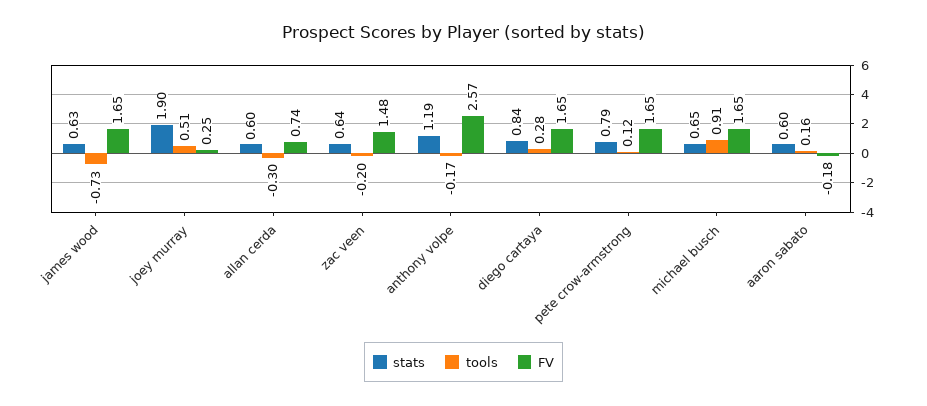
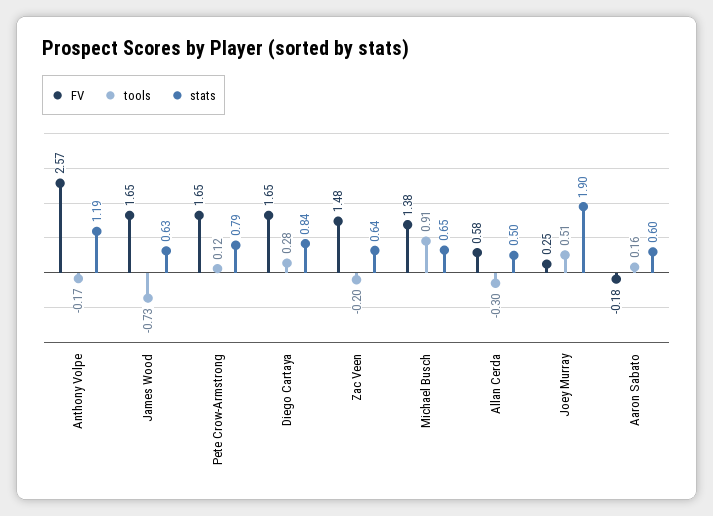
stats, allan cerda: 0.6 -> 0.5
FV, allan cerda: 0.74 -> 0.58
FV, michael busch: 1.65 -> 1.38

